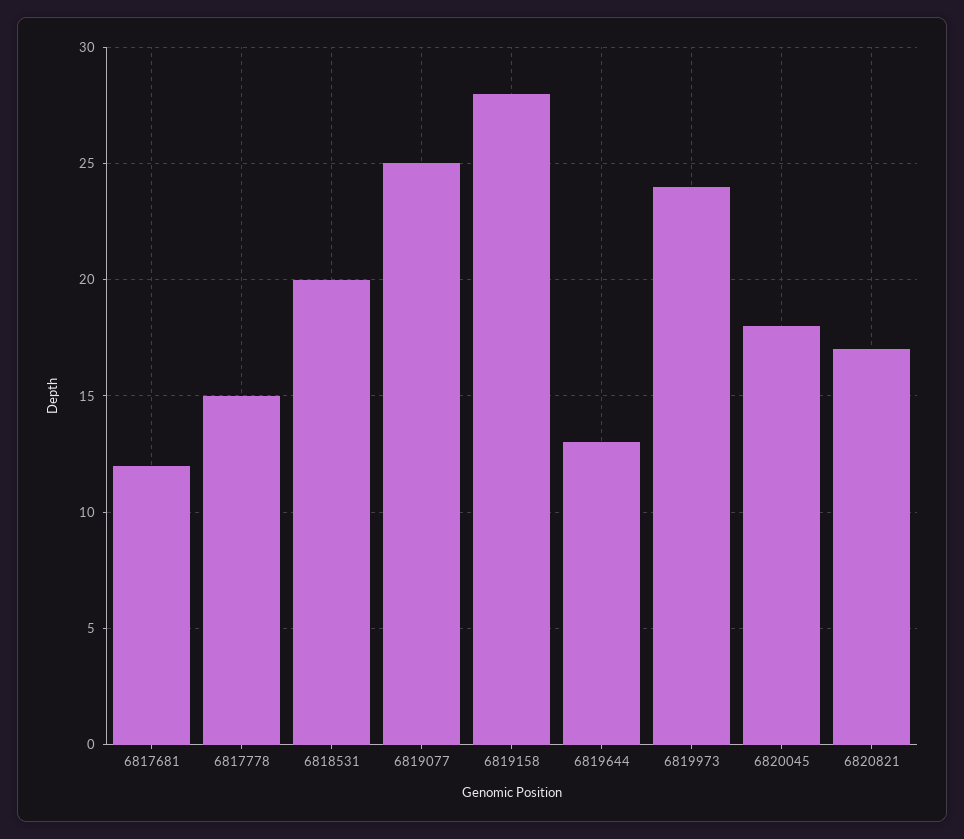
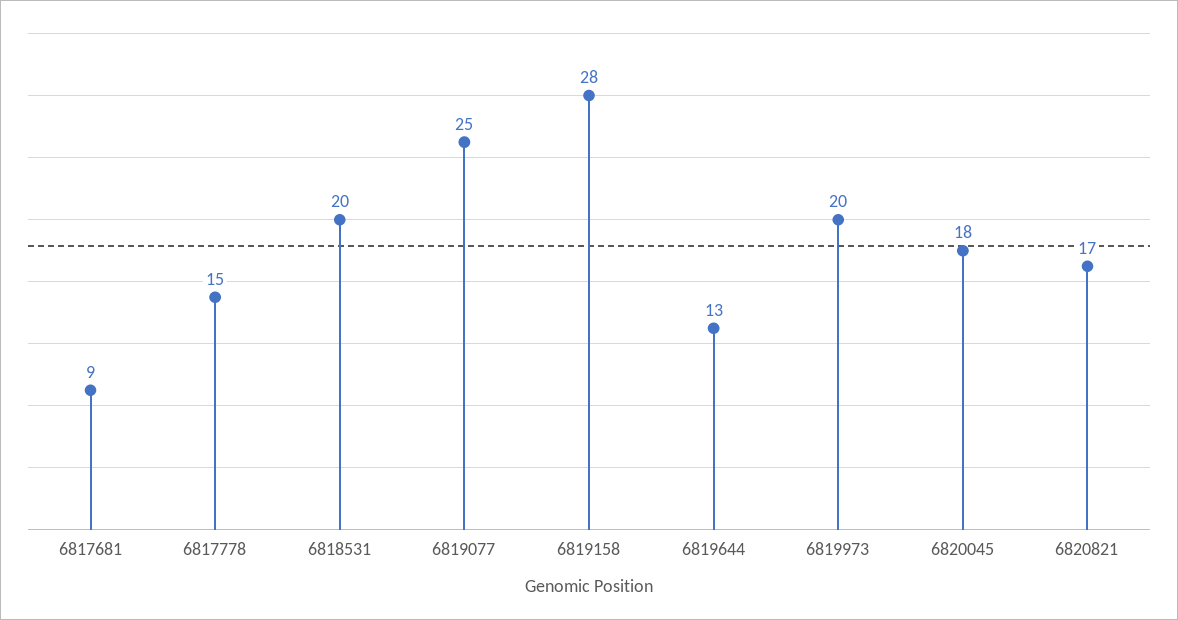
6817681: 12 -> 9
6819973: 24 -> 20

